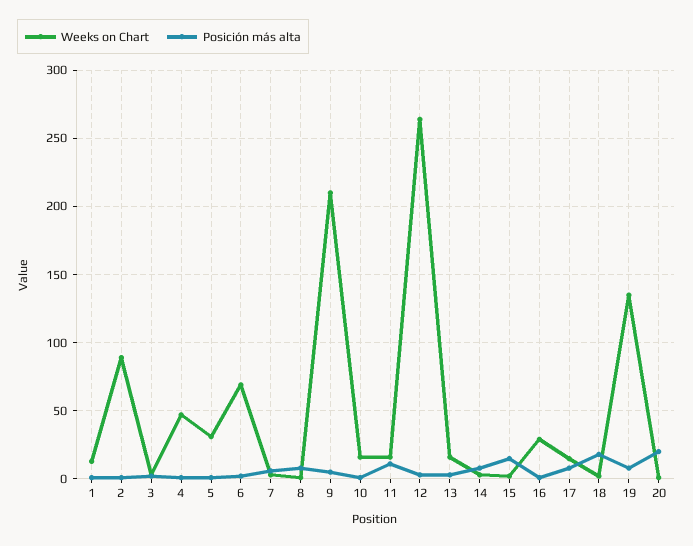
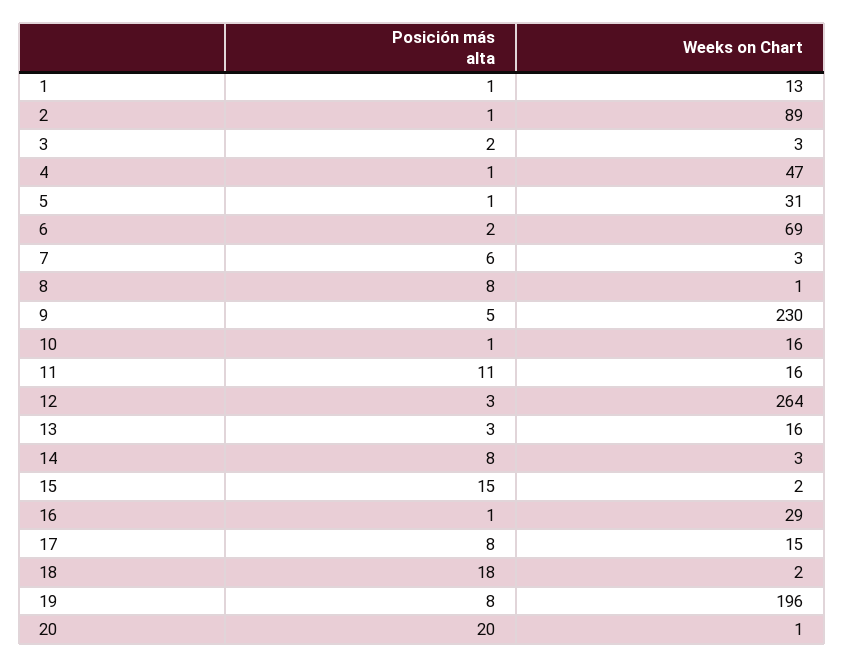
Weeks on Chart, 9: 210 -> 230
Weeks on Chart, 19: 135 -> 196

